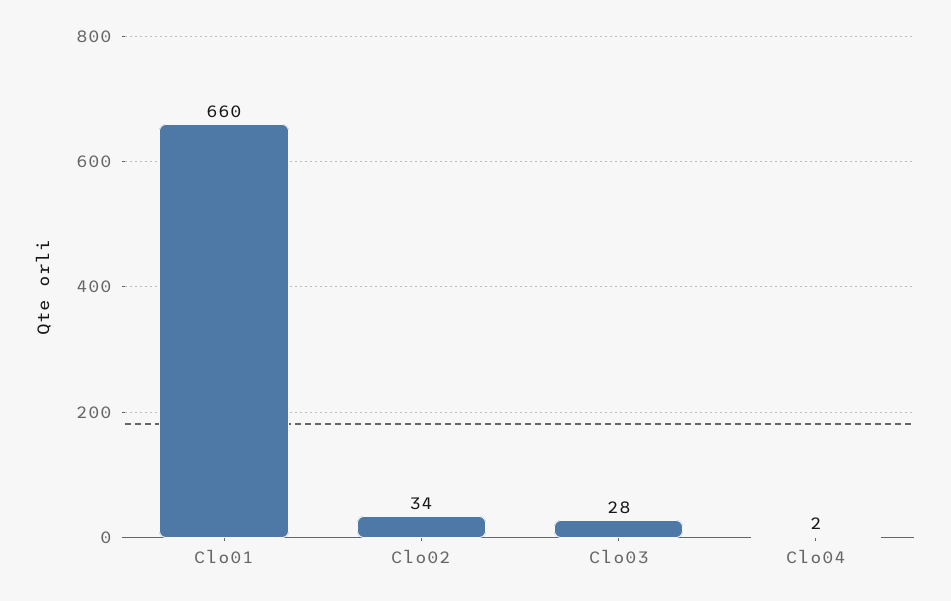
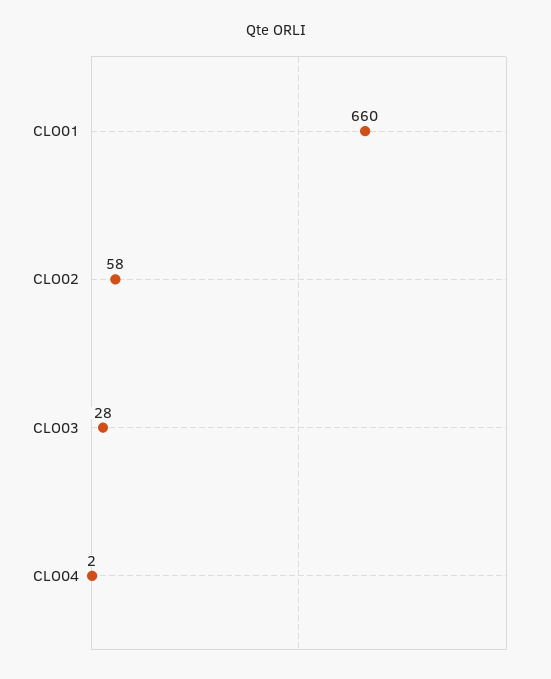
Clo02: 34 -> 58

